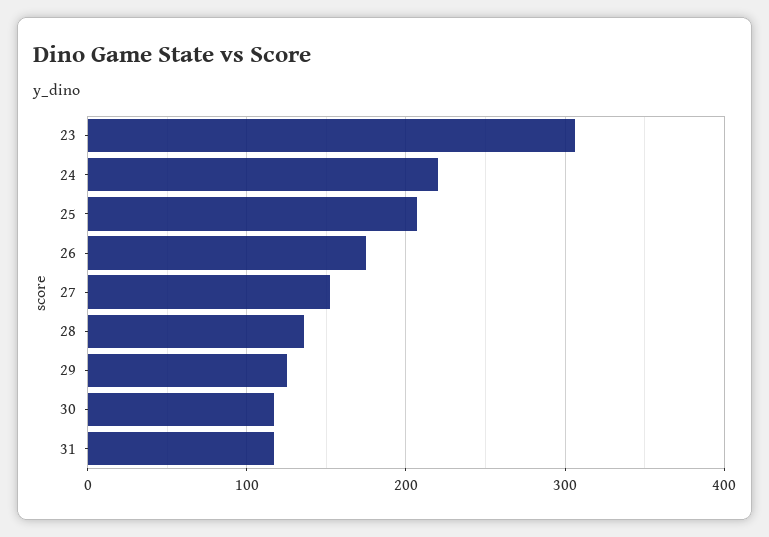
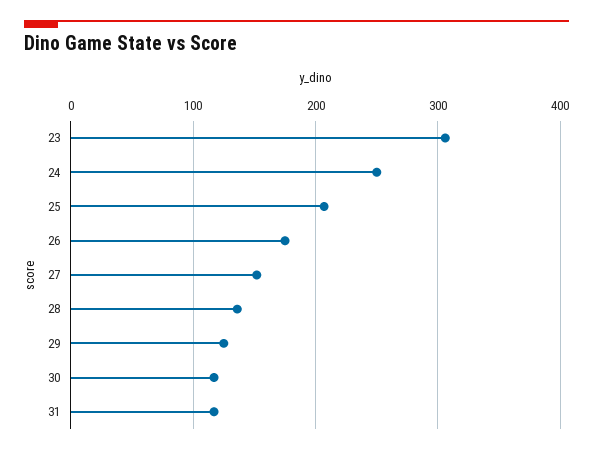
24: 220 -> 250

